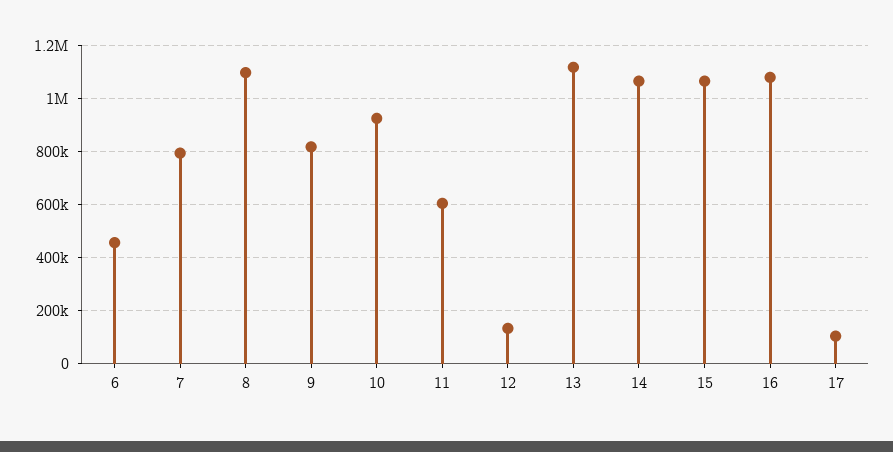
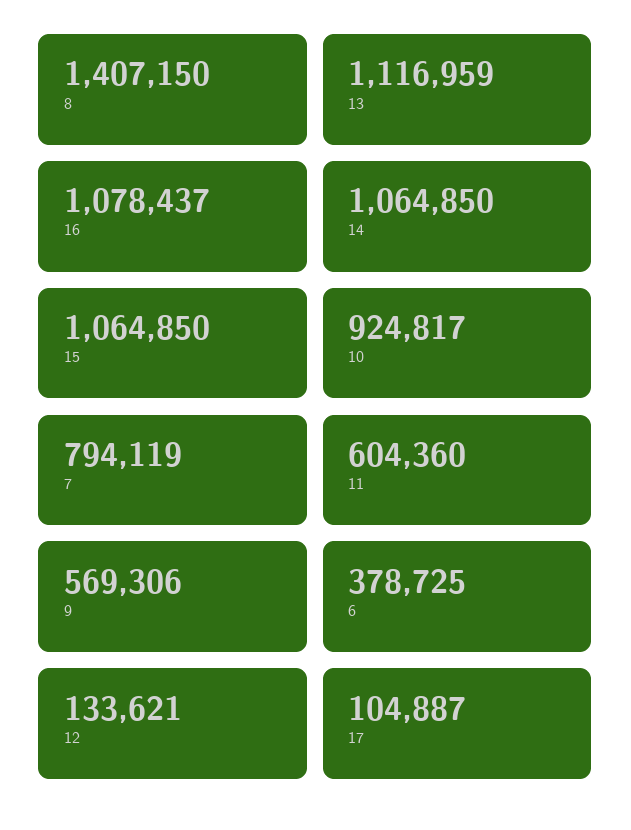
6: 450000 -> 378725
8: 1100000 -> 1407150
9: 825000 -> 569306

